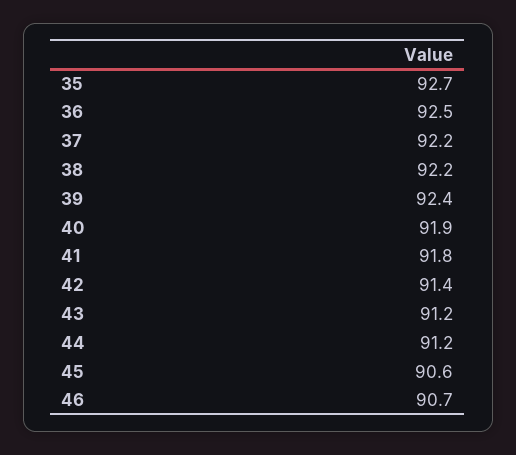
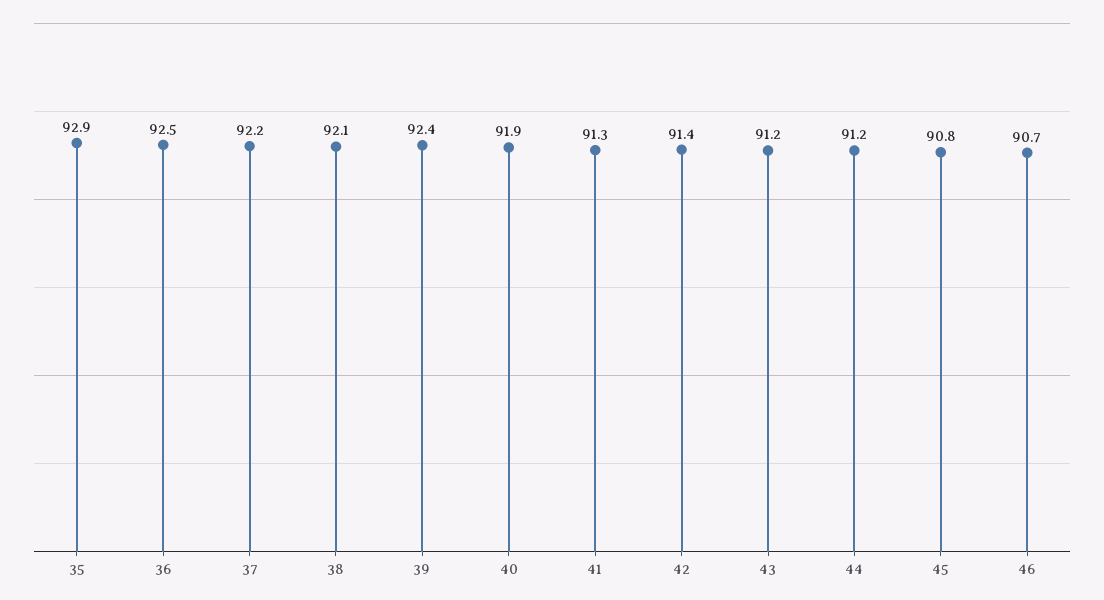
35: 92.7 -> 92.9
38: 92.2 -> 92.1
41: 91.8 -> 91.3
45: 90.6 -> 90.8

